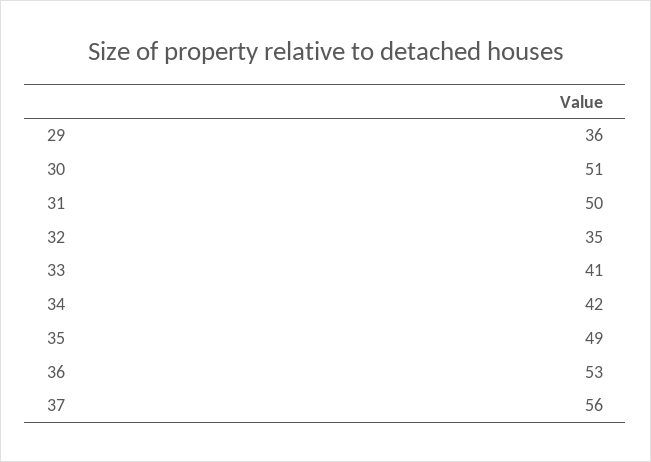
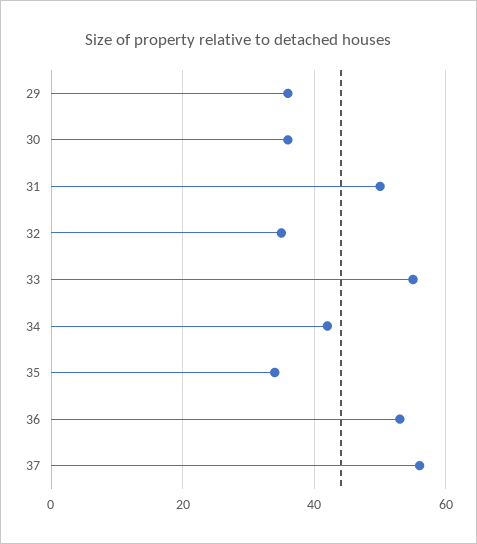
30: 51 -> 35
33: 41 -> 55
35: 49 -> 35

